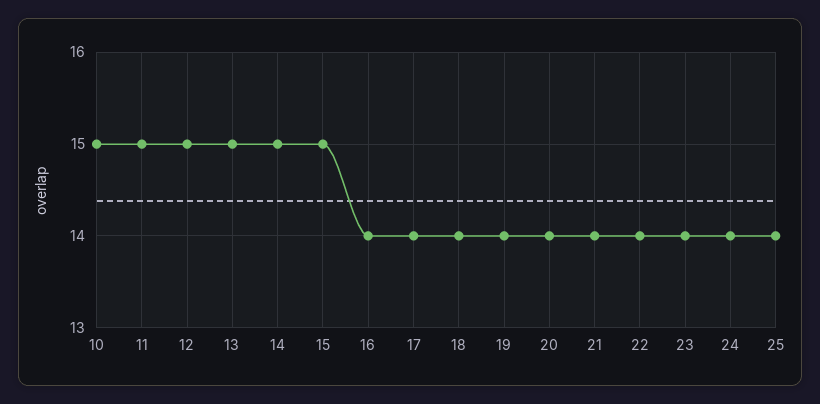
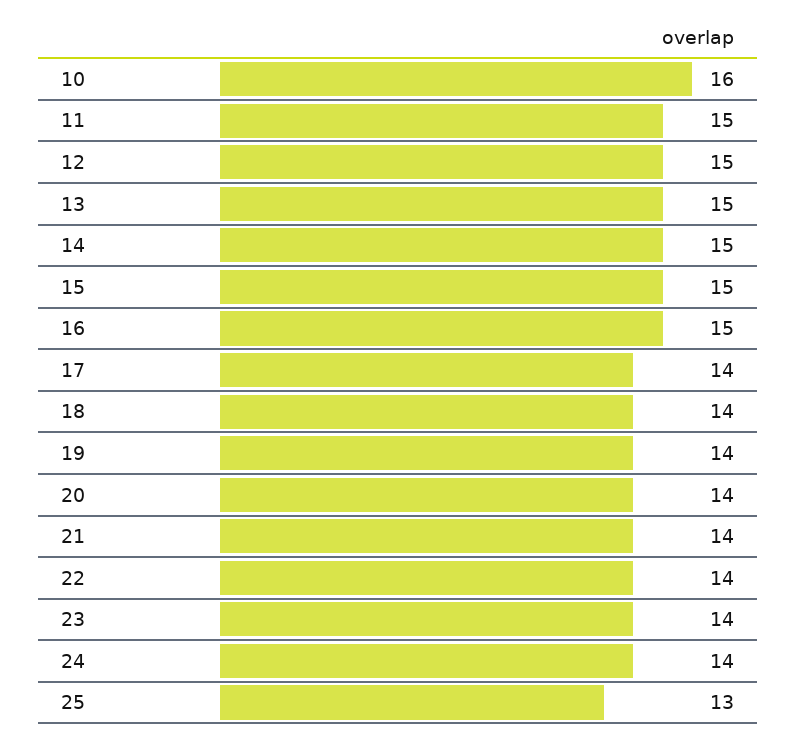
10: 15 -> 16
16: 14 -> 15
25: 14 -> 13

